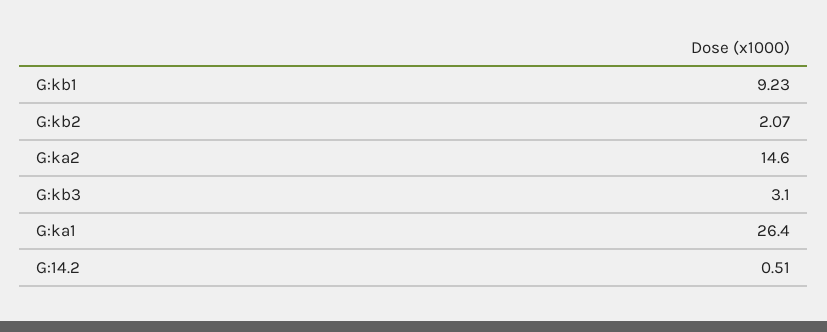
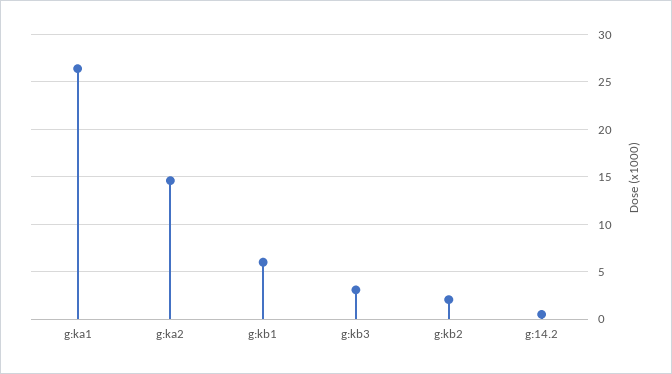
G:kb1: 9.23 -> 6

